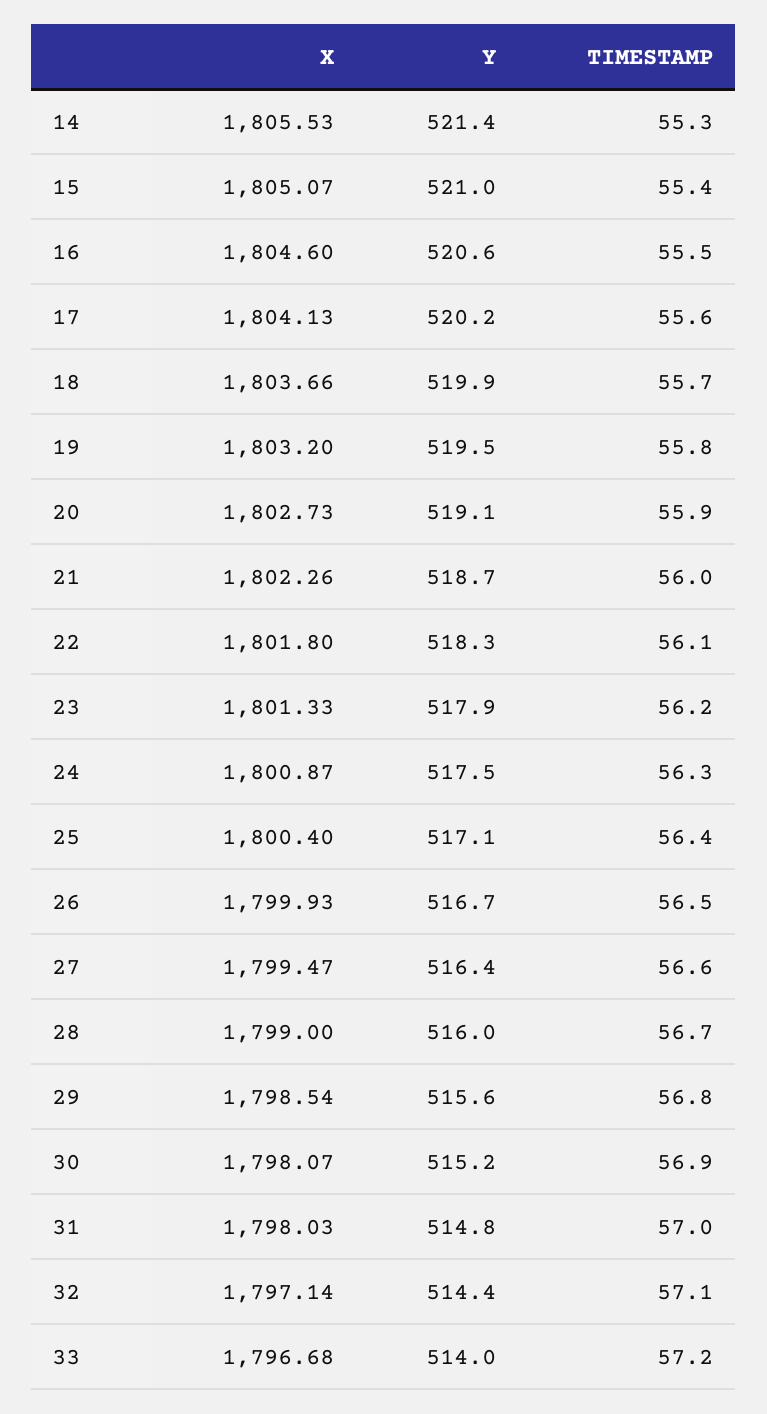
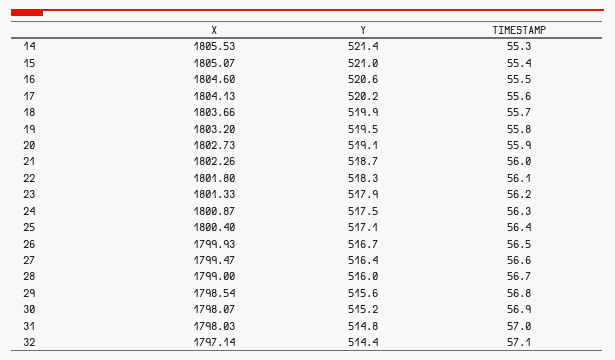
X, 33: 1796.68 -> none
Y, 33: 514 -> none
TIMESTAMP, 33: 57.2 -> none

